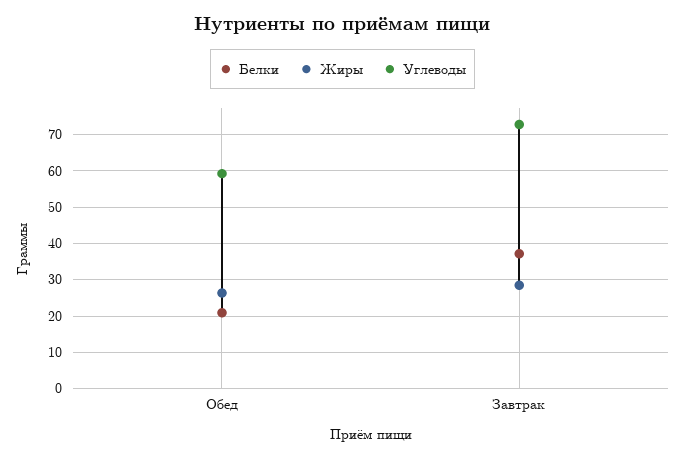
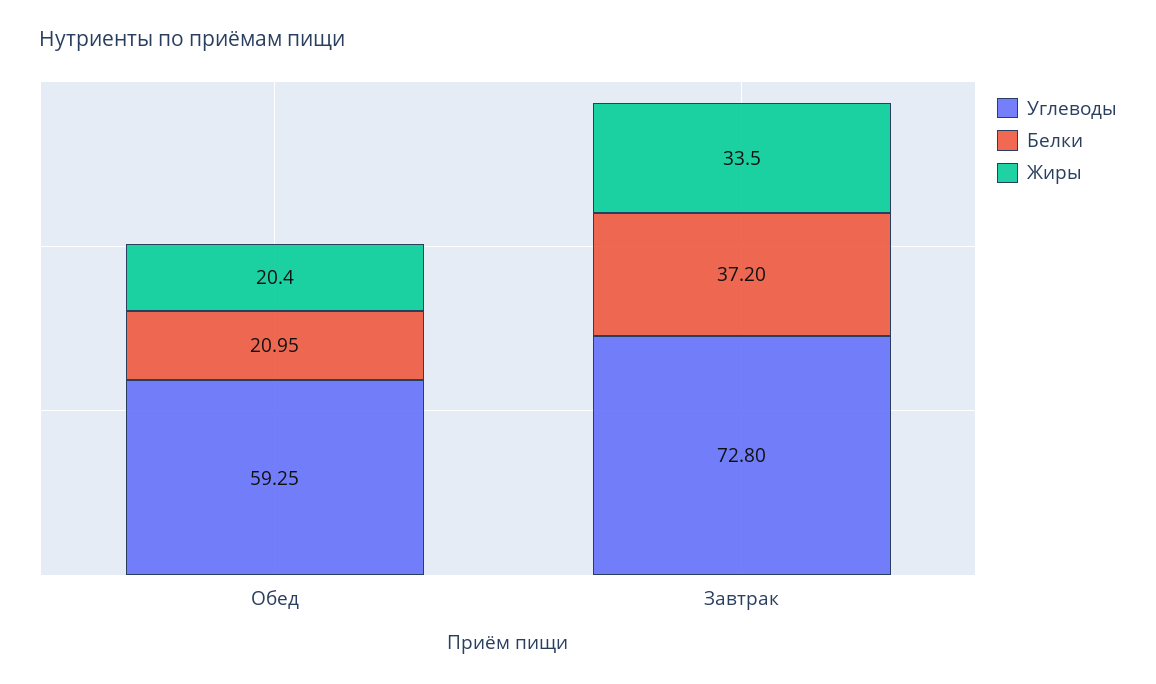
Жиры, Обед: 26 -> 20.4
Жиры, Завтрак: 28 -> 33.5

